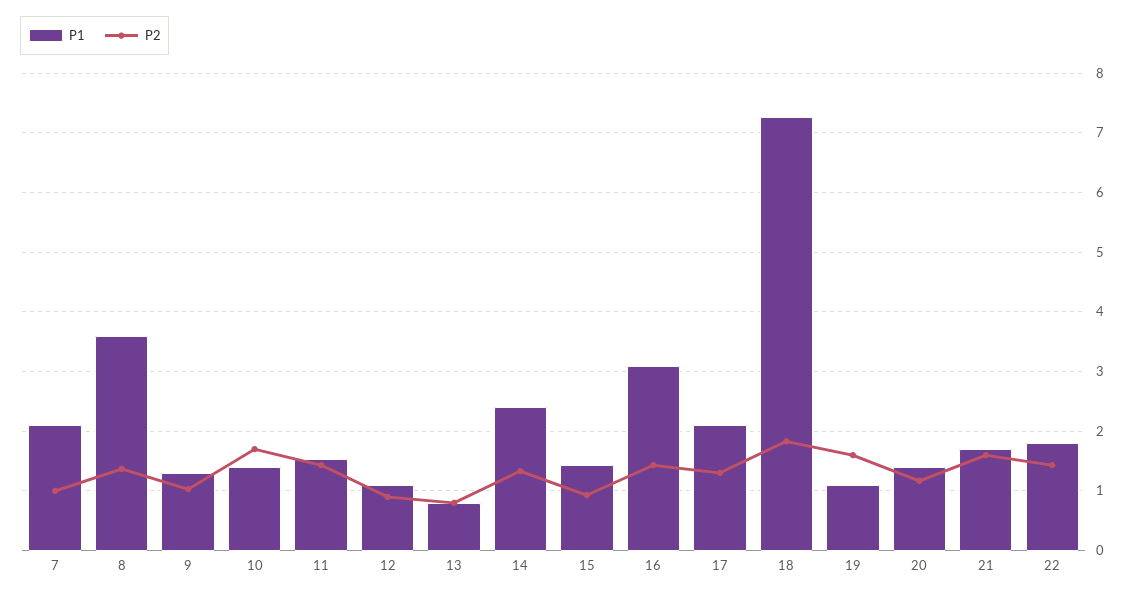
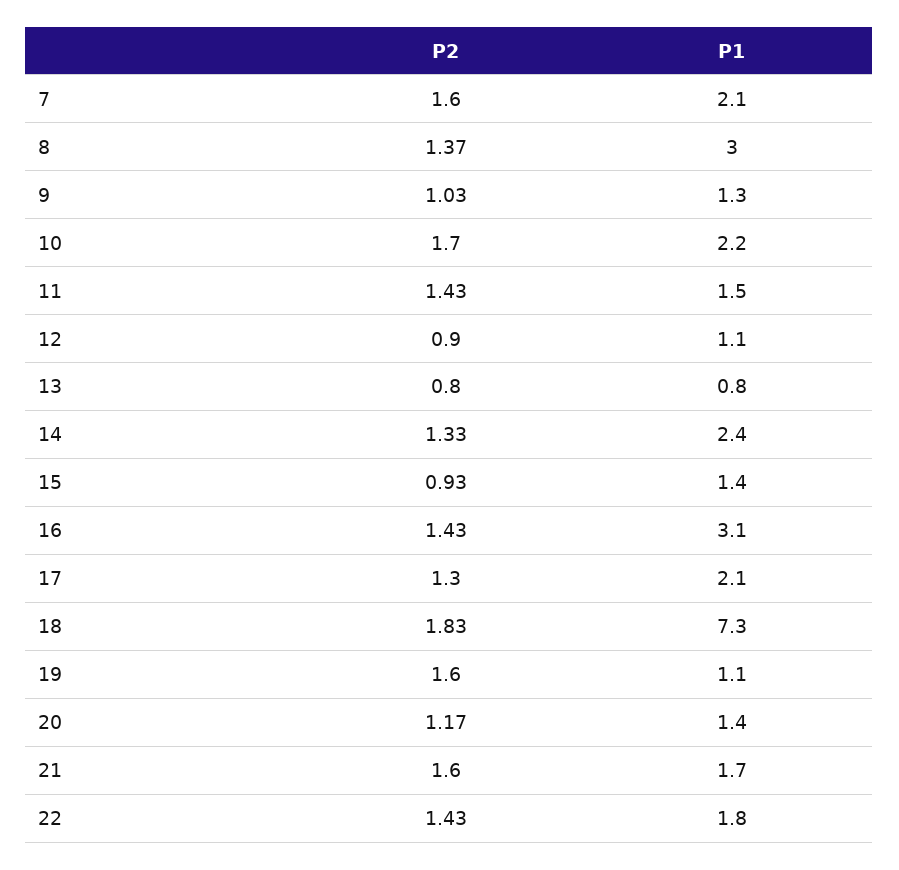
P2, 7: 1 -> 1.6
P1, 8: 3.6 -> 3
P1, 10: 1.4 -> 2.2

